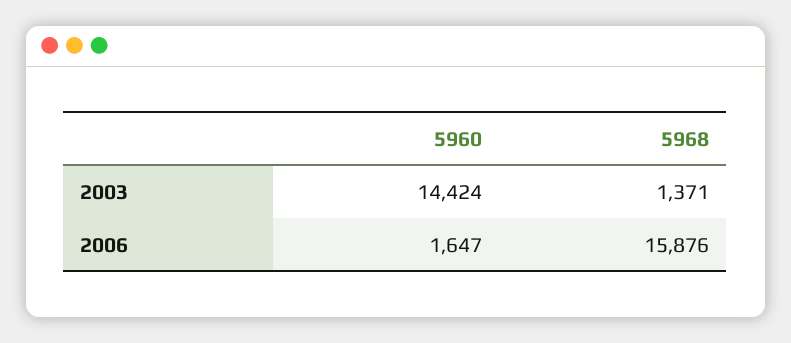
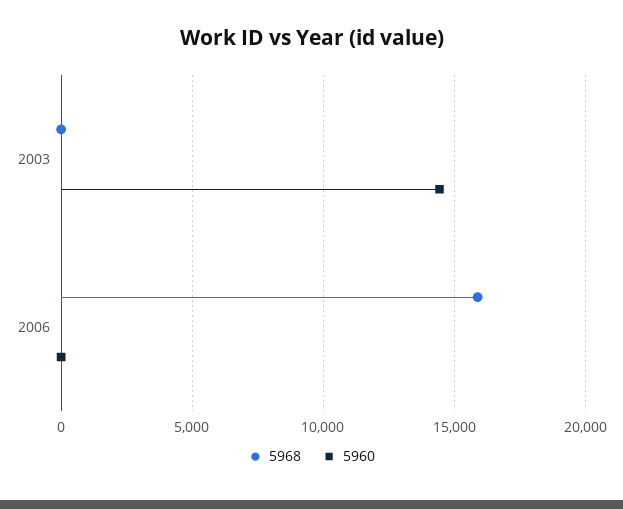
5968, 2003: 1371 -> 0
5960, 2006: 1647 -> 0

